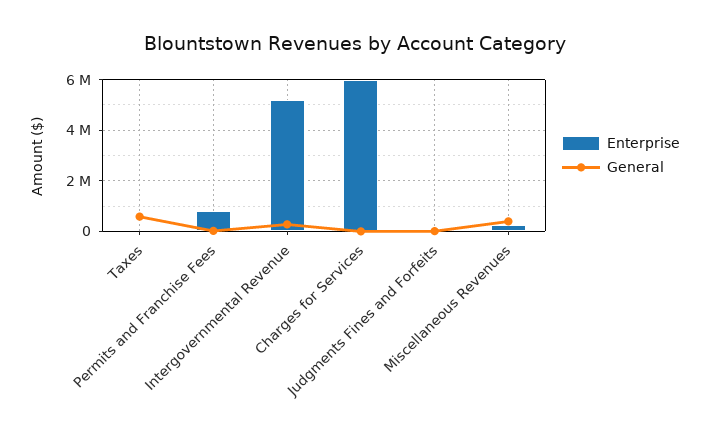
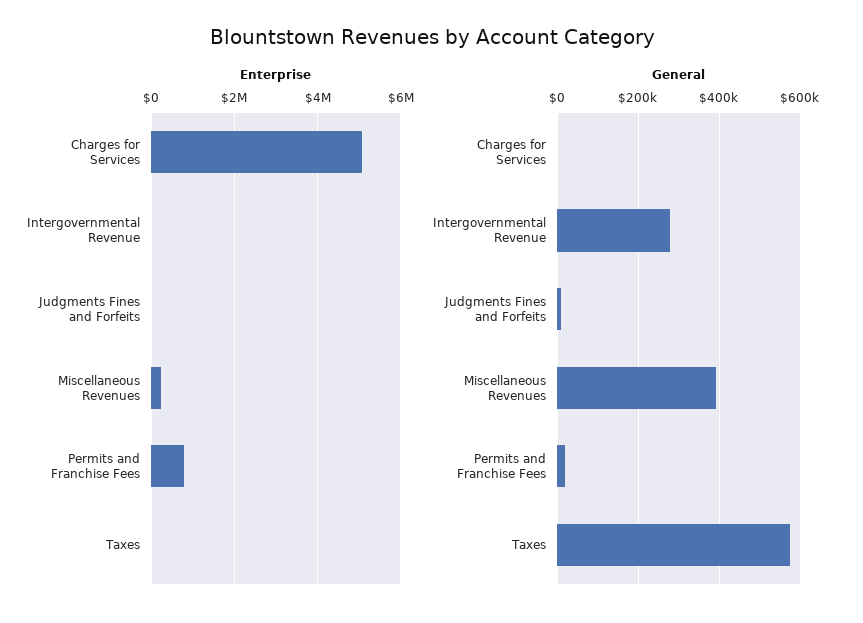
Enterprise, Intergovernmental Revenue: 5250000 -> 0
Enterprise, Charges for Services: 6000000 -> 5000000

